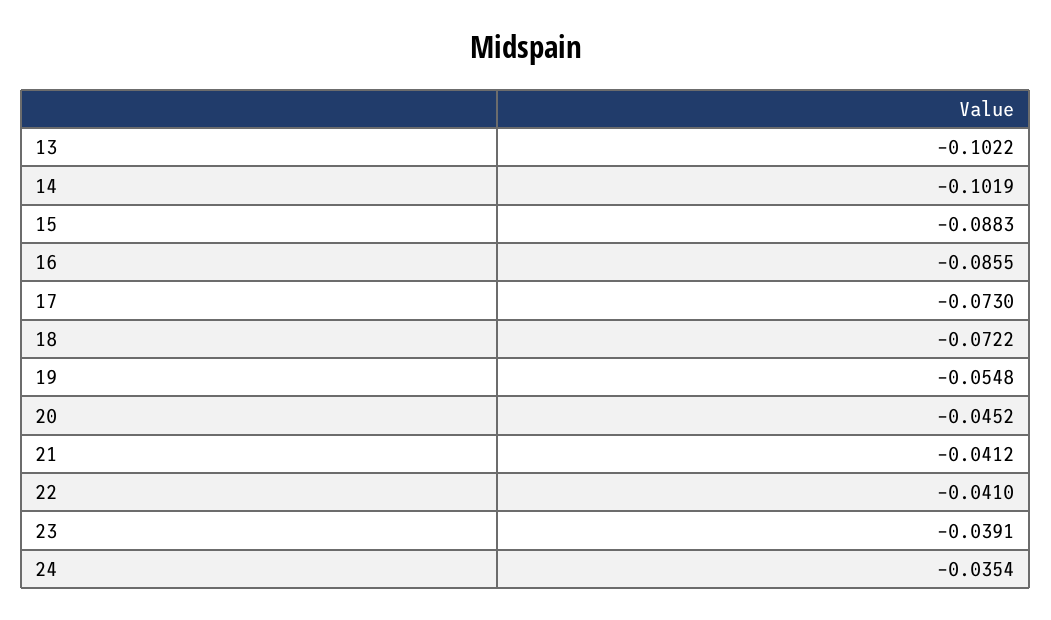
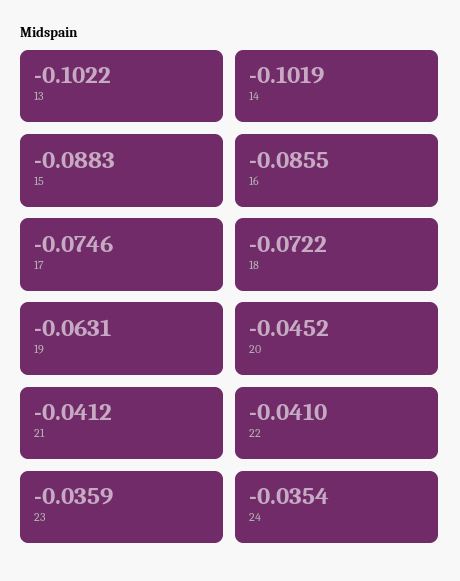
17: -0.073 -> -0.0746
19: -0.0548 -> -0.0631
23: -0.0391 -> -0.0359

